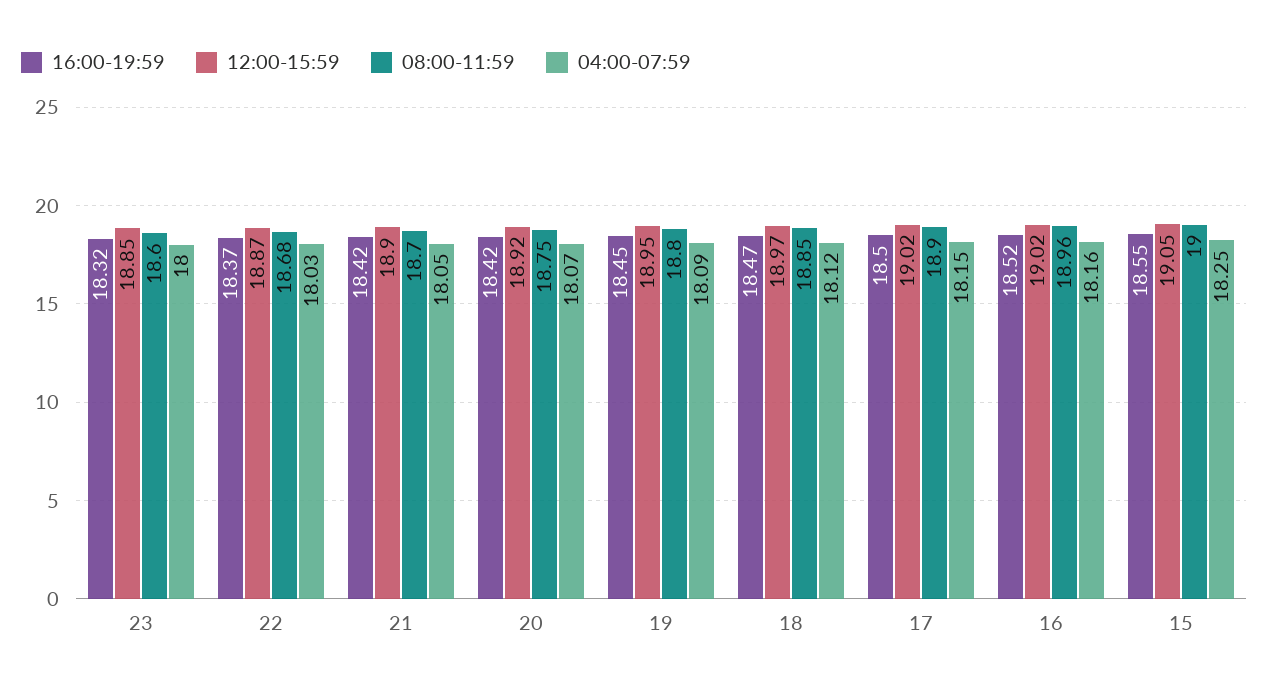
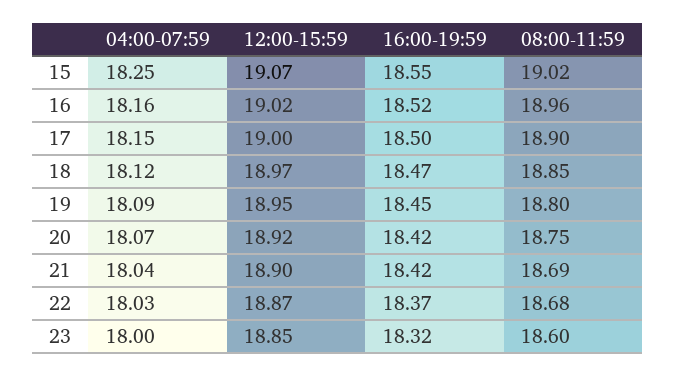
08:00-11:59, 21: 18.7 -> 18.69
04:00-07:59, 21: 18.05 -> 18.04
12:00-15:59, 17: 19.02 -> 19
12:00-15:59, 15: 19.05 -> 19.07
08:00-11:59, 15: 19 -> 19.02

